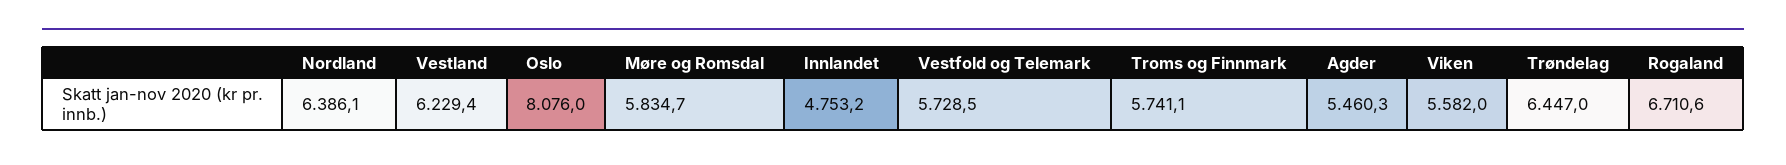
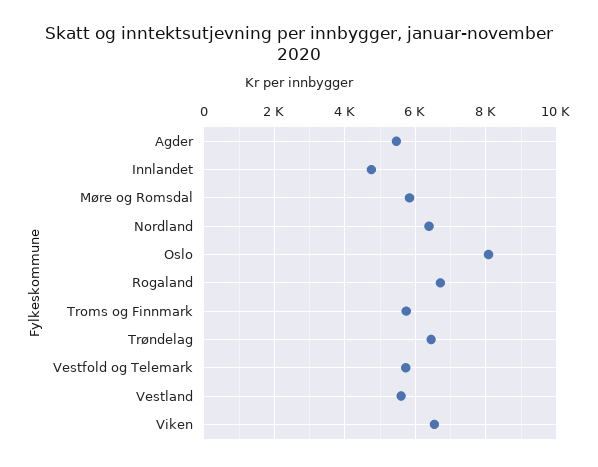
Vestland: 6229.4 -> 5600
Viken: 5582 -> 6600

